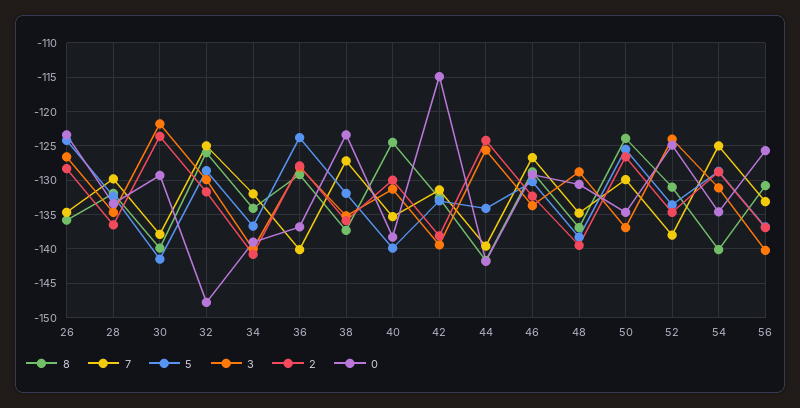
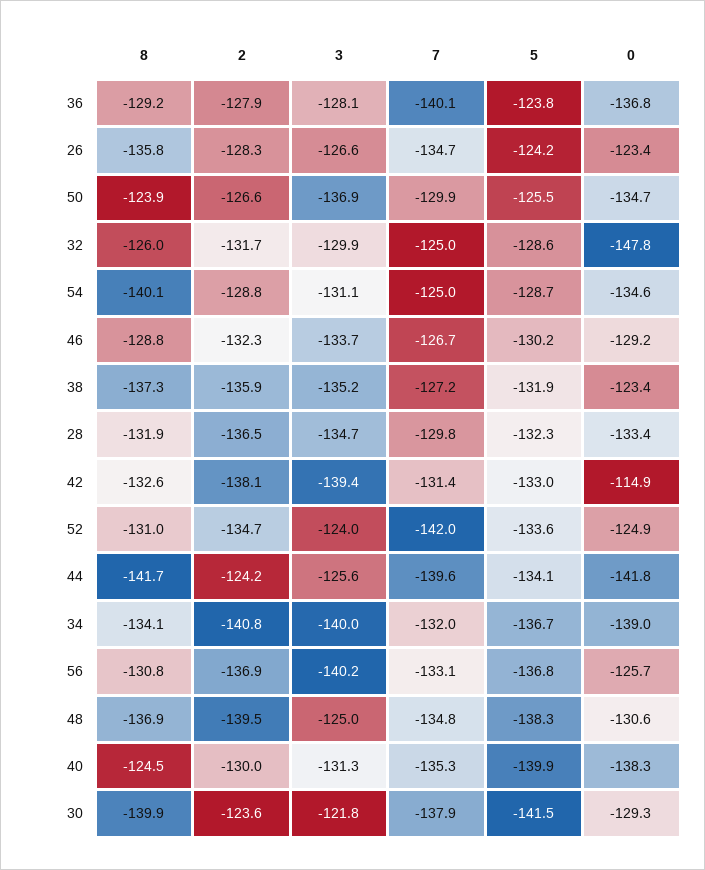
3, 48: -129 -> -125
7, 52: -138 -> -142

